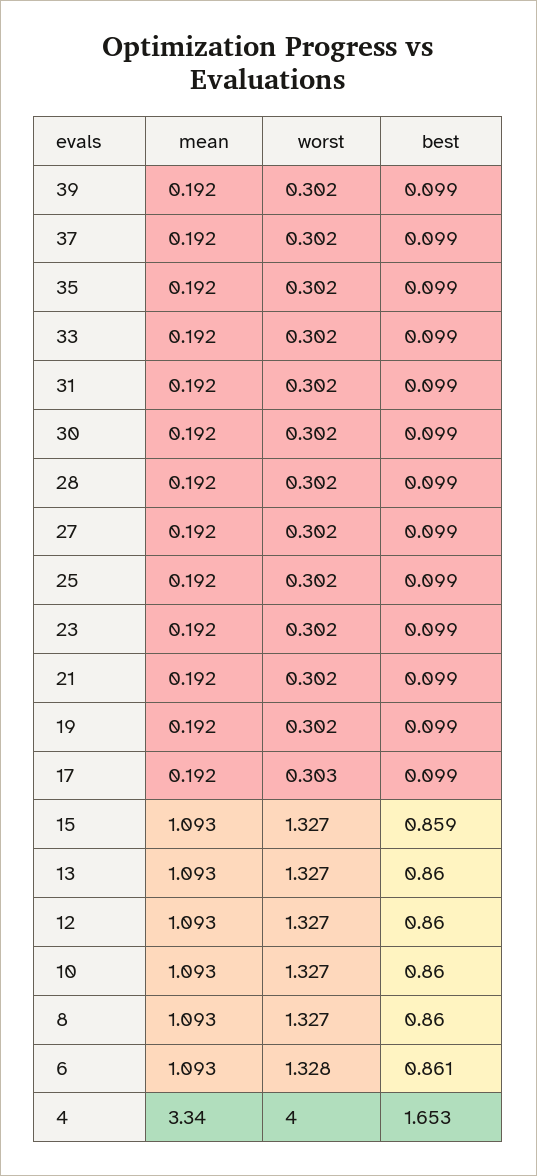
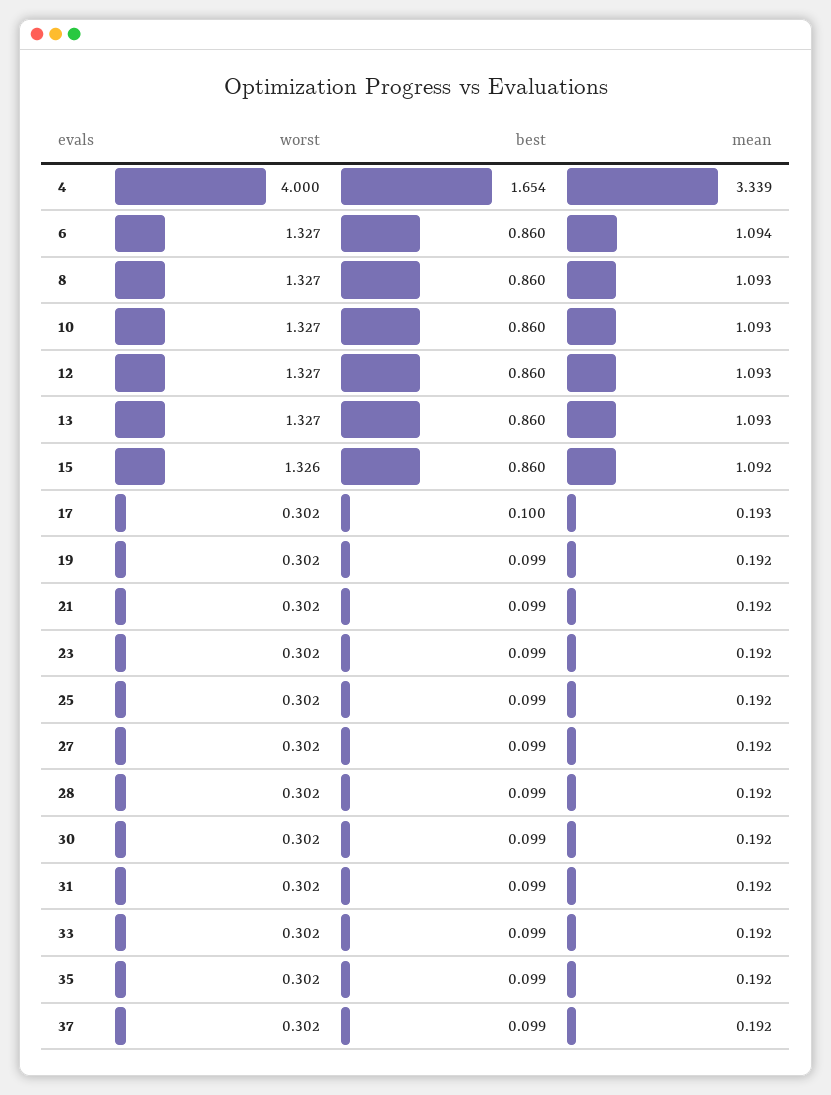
mean, 39: 0.192 -> none
worst, 39: 0.302 -> none
best, 39: 0.099 -> none
mean, 17: 0.192 -> 0.193
worst, 17: 0.303 -> 0.302
best, 17: 0.099 -> 0.1
mean, 15: 1.093 -> 1.092
worst, 15: 1.327 -> 1.326
best, 15: 0.859 -> 0.86
mean, 6: 1.093 -> 1.094
worst, 6: 1.328 -> 1.327
best, 6: 0.861 -> 0.86
mean, 4: 3.34 -> 3.339
best, 4: 1.653 -> 1.654

